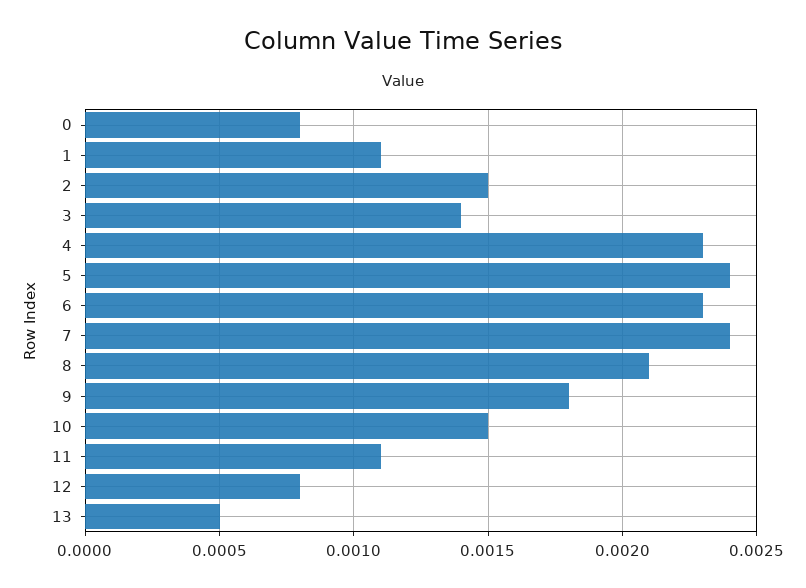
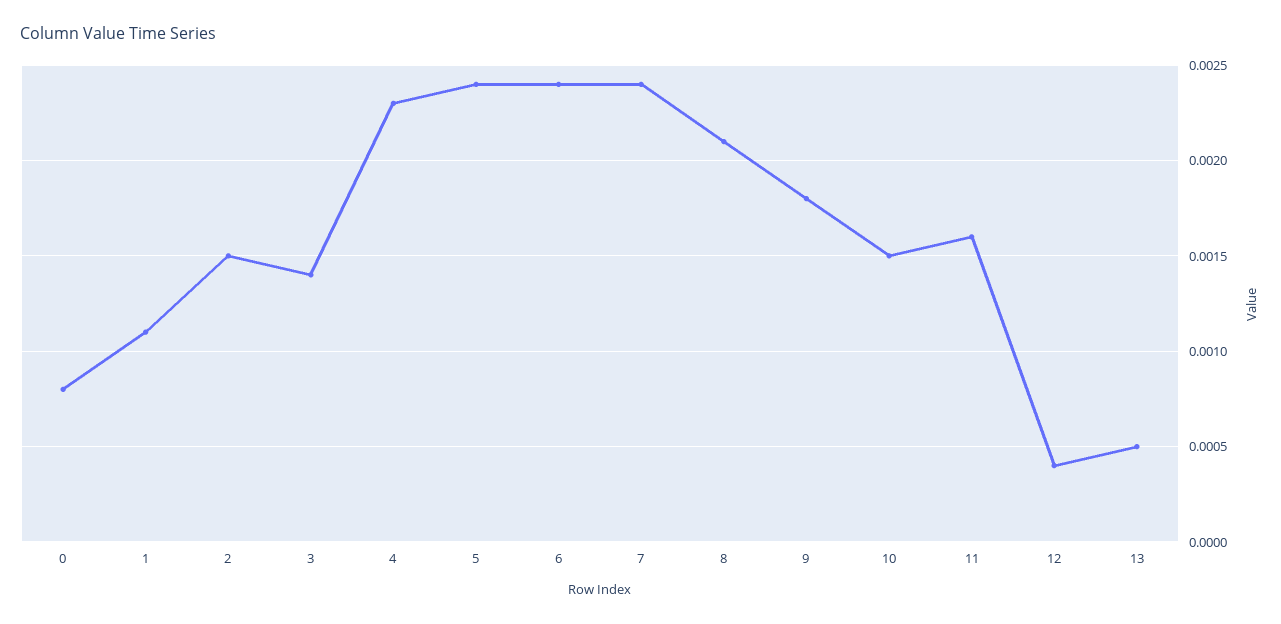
6: 0.0023 -> 0.0024
11: 0.0011 -> 0.0016
12: 0.0008 -> 0.0004

